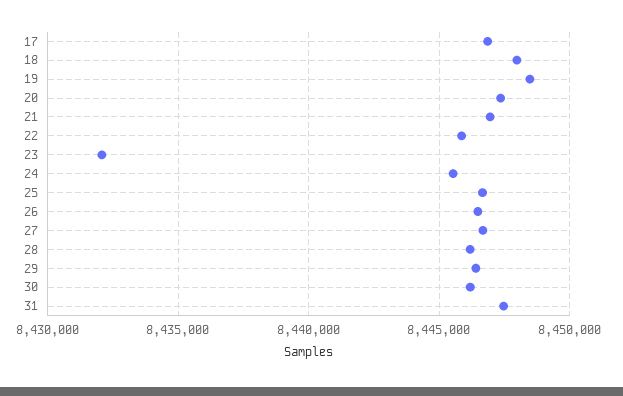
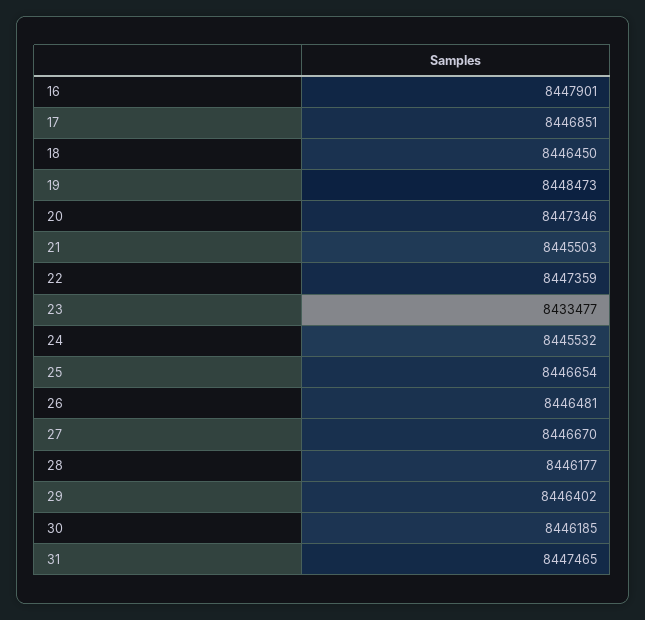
18: 8448000 -> 8446450
21: 8447000 -> 8445503
22: 8446000 -> 8447359
23: 8432000 -> 8433477
16: none -> 8447901

